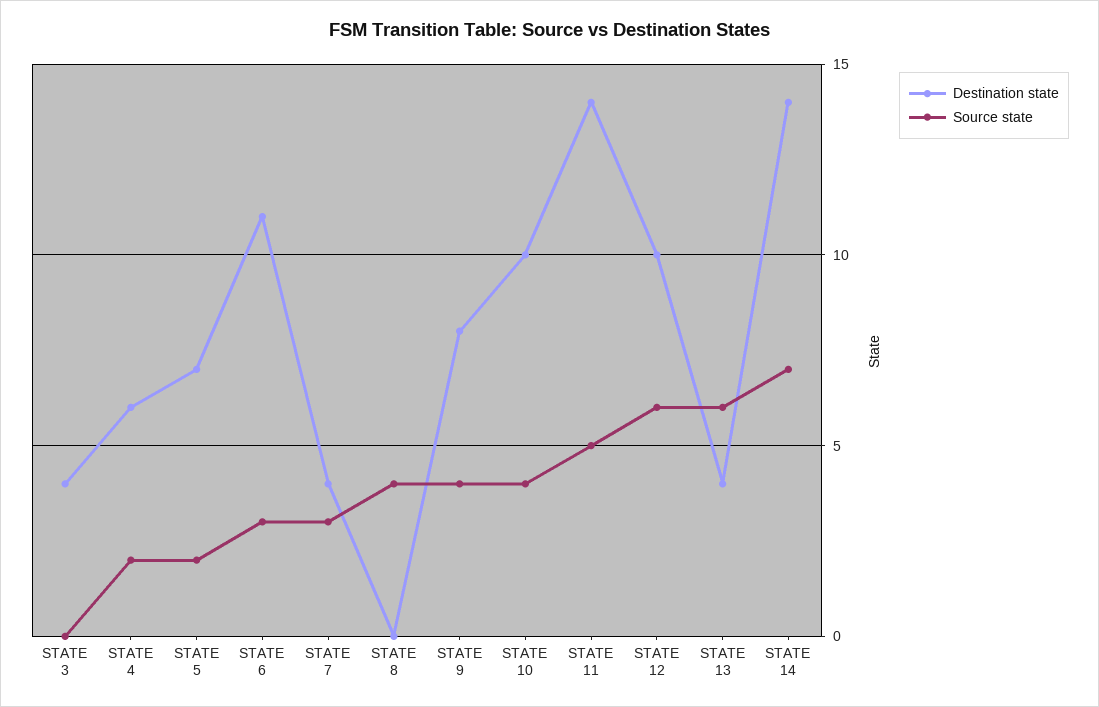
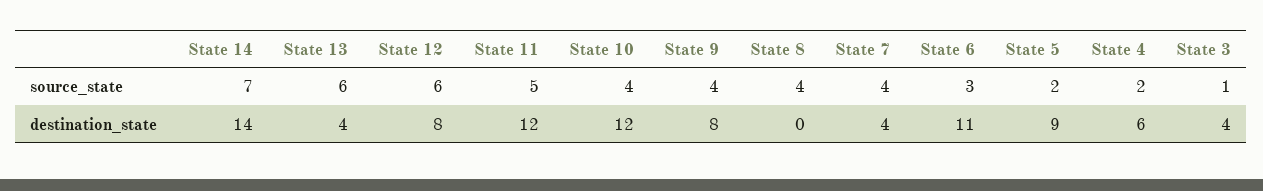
Source state, STATE 3: 0 -> 1
Destination state, STATE 5: 7 -> 9
Source state, STATE 7: 3 -> 4
Destination state, STATE 10: 10 -> 12
Destination state, STATE 11: 14 -> 12
Destination state, STATE 12: 10 -> 8

